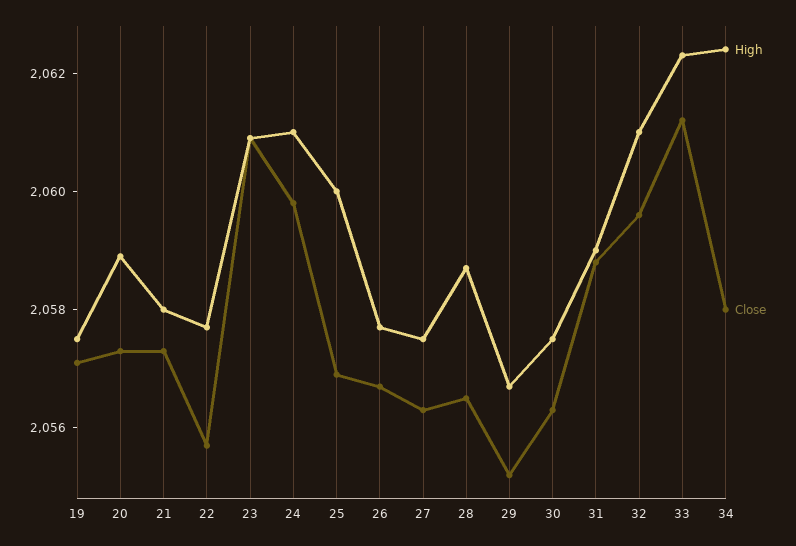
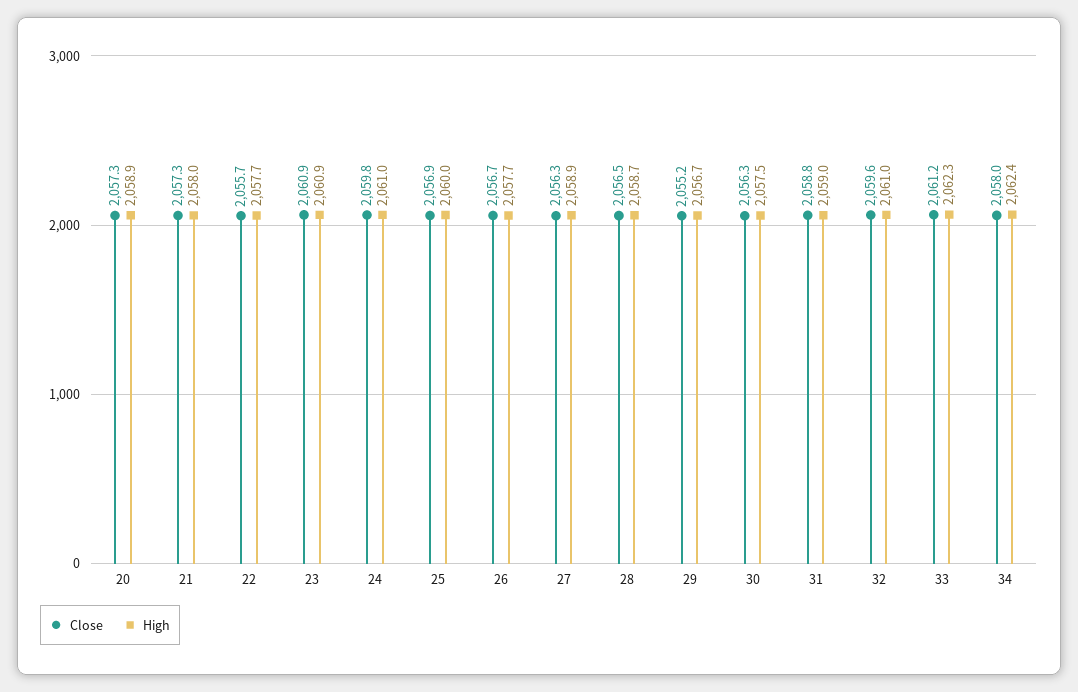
High, 19: 2057.5 -> none
Close, 19: 2057 -> none
High, 27: 2057.5 -> 2058.9

